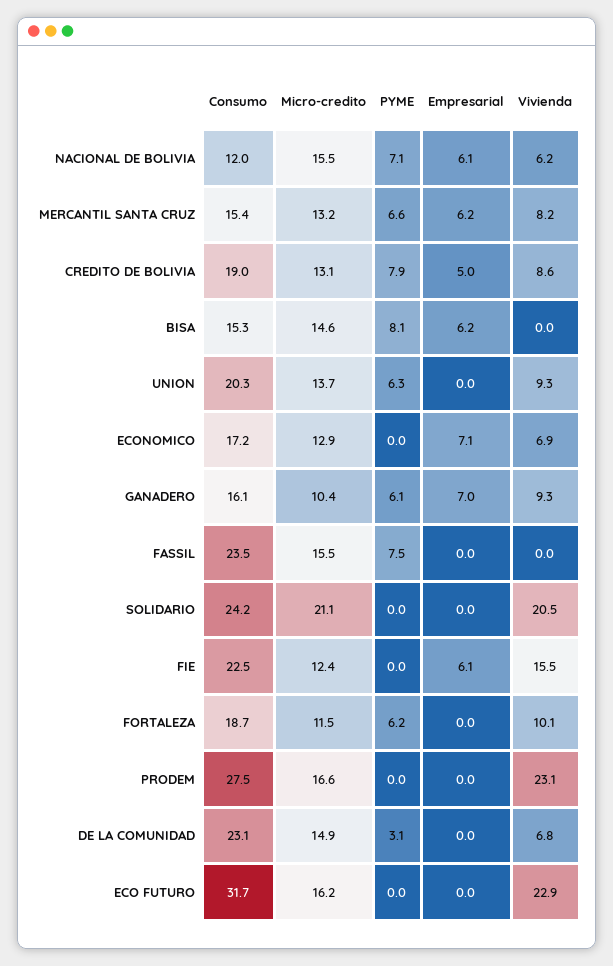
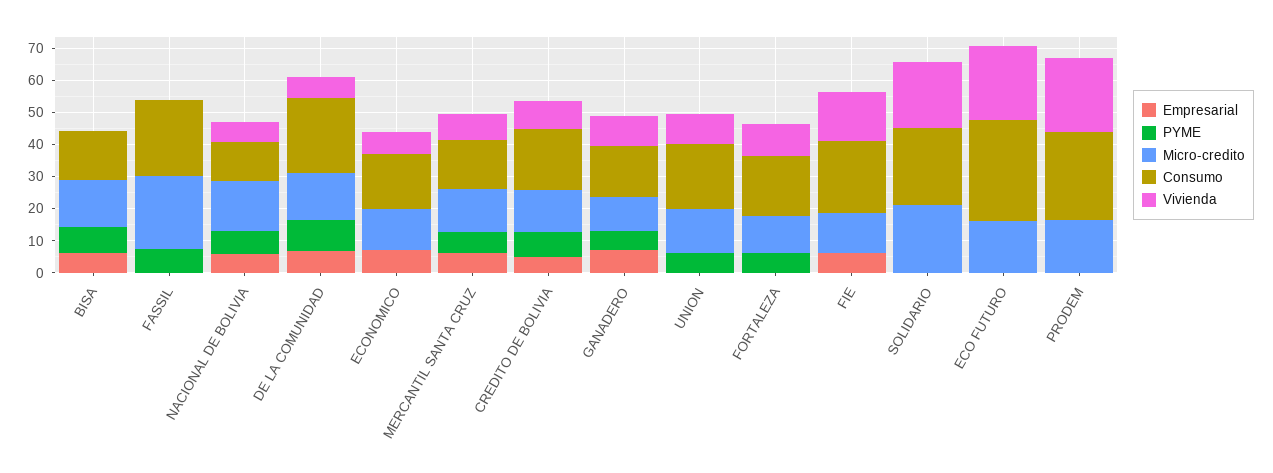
Micro-credito, FASSIL: 15.5 -> 22.5
PYME, DE LA COMUNIDAD: 3.1 -> 10
Empresarial, DE LA COMUNIDAD: 0 -> 7.5

